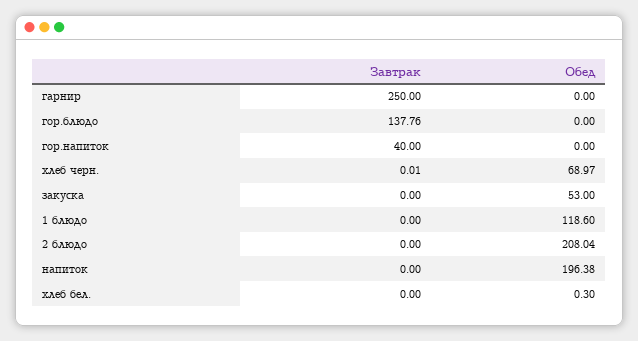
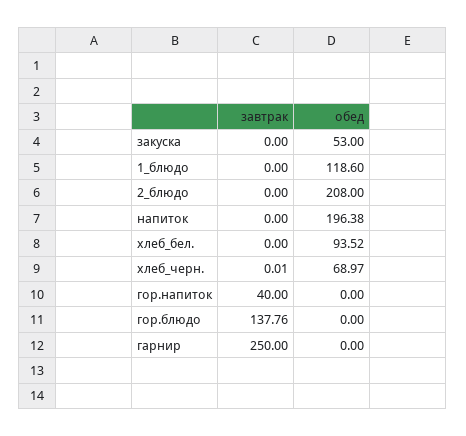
Обед, 2 блюдо: 208.04 -> 208
Обед, хлеб бел.: 0.3 -> 93.52

